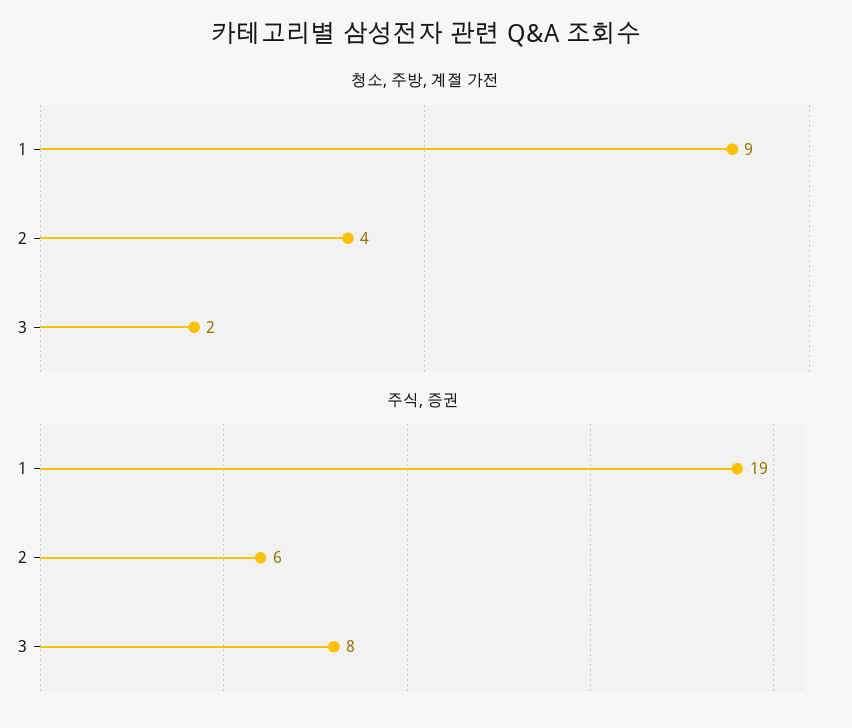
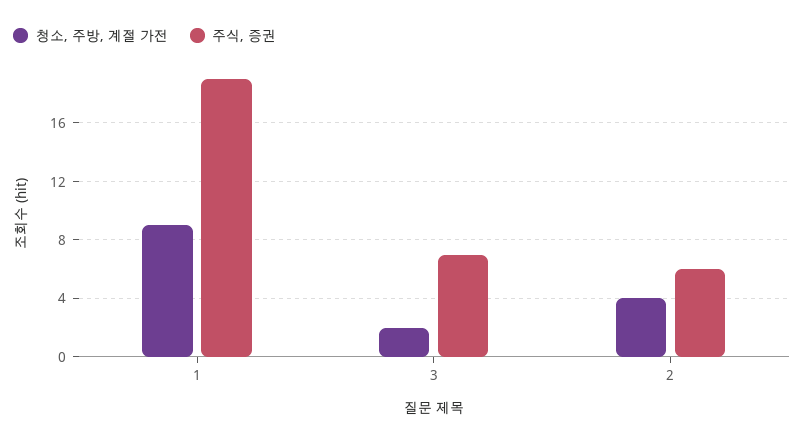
주식, 증권, 3: 8 -> 7

